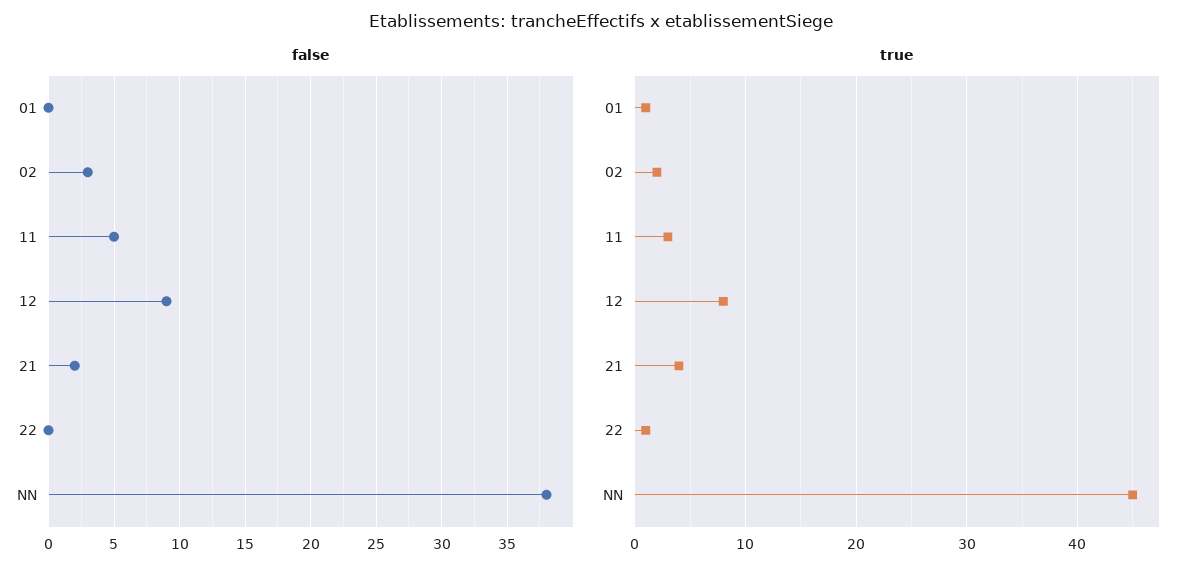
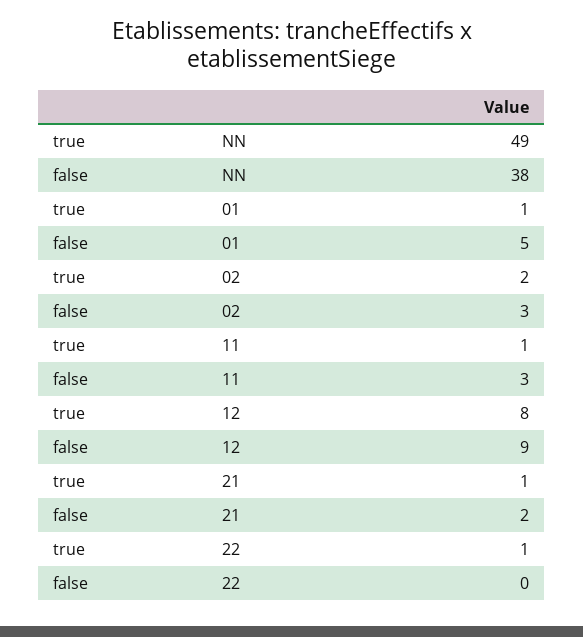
false, 01: 0 -> 5
false, 11: 5 -> 3
true, 11: 3 -> 1
true, 21: 4 -> 1
true, NN: 45 -> 49

